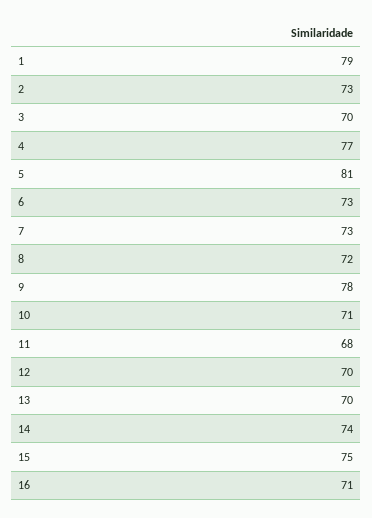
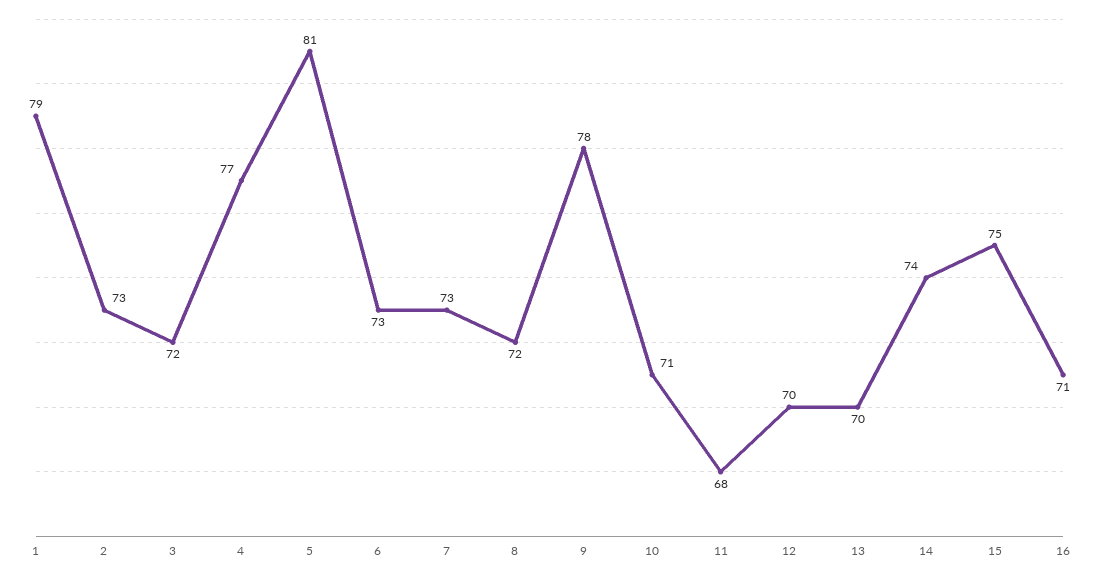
3: 70 -> 72

